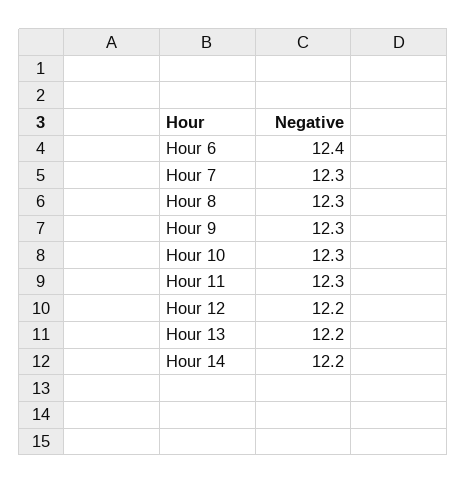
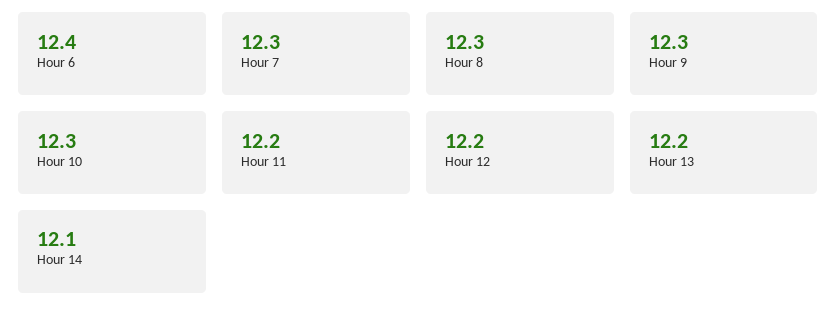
Hour 11: 12.3 -> 12.2
Hour 14: 12.2 -> 12.1

